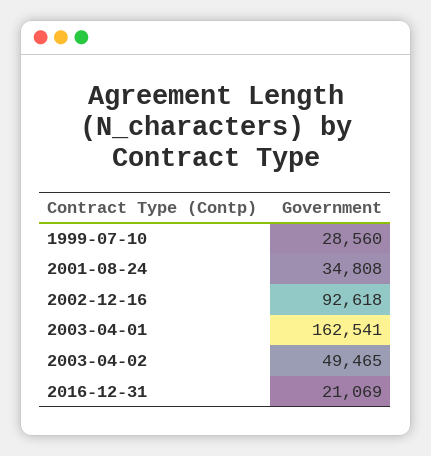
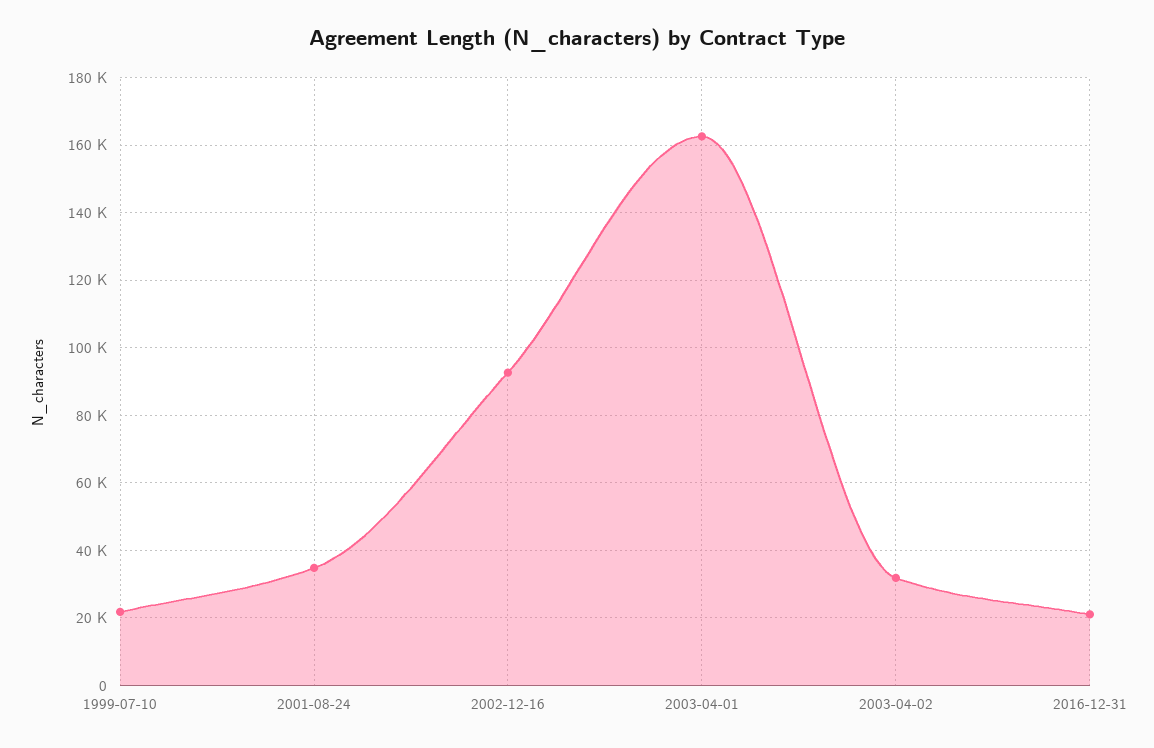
1999-07-10: 28560 -> 22000
2003-04-02: 49465 -> 32000

